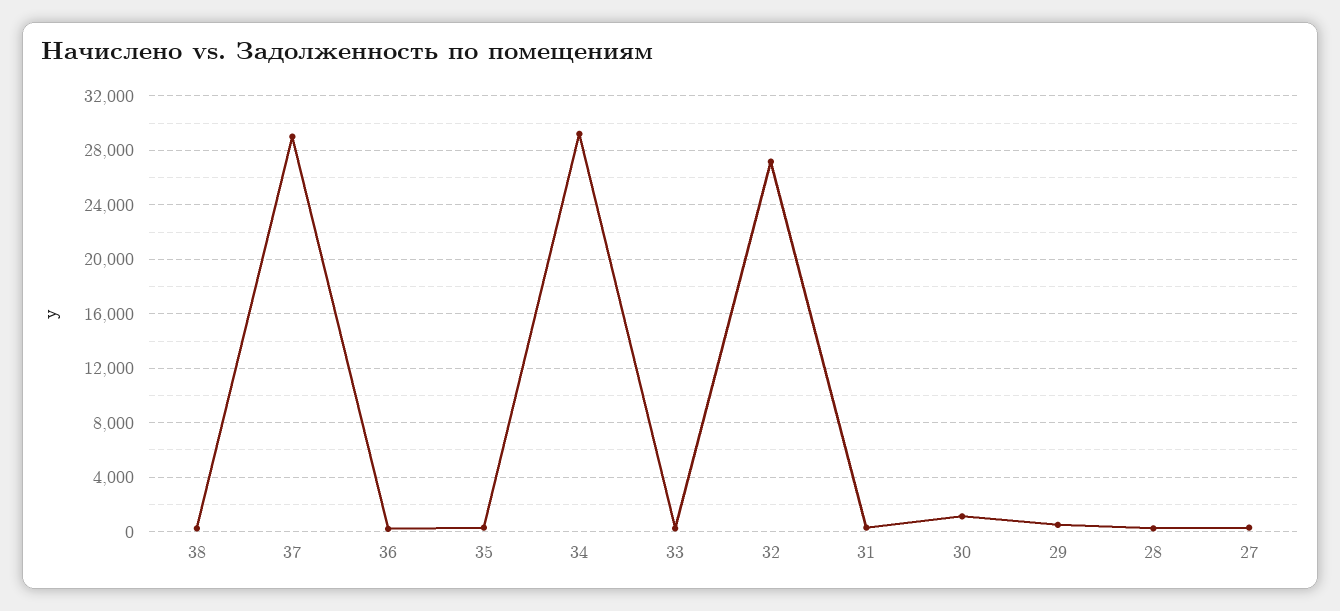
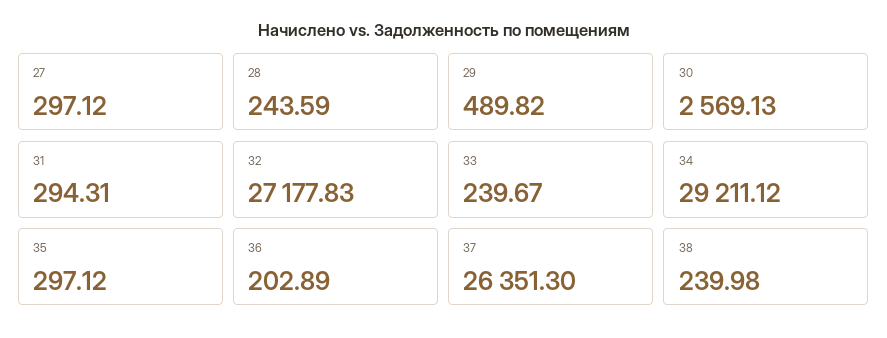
37: 29000 -> 26351.3
30: 1000 -> 2569.13

